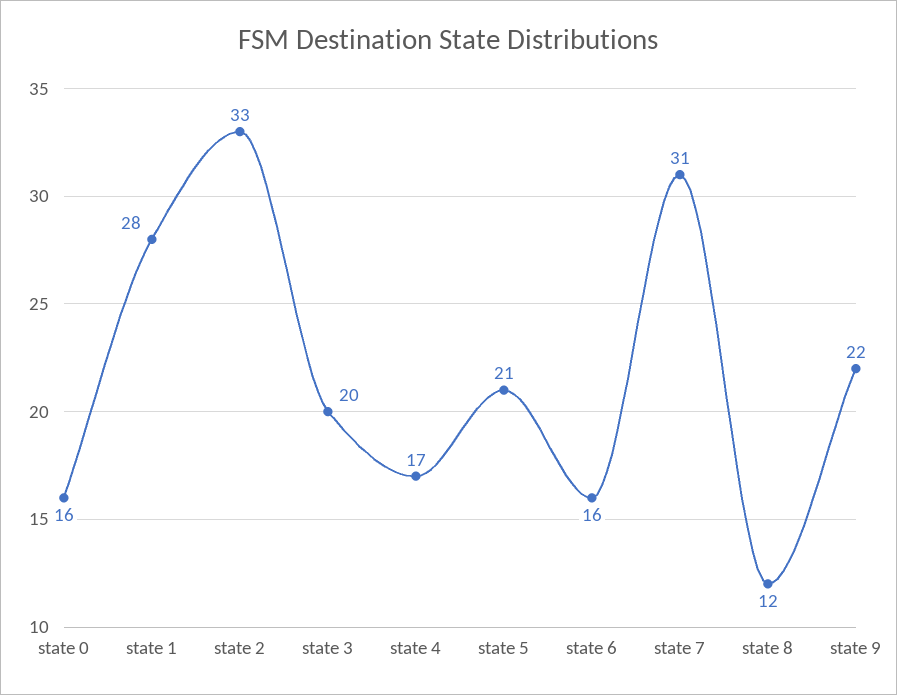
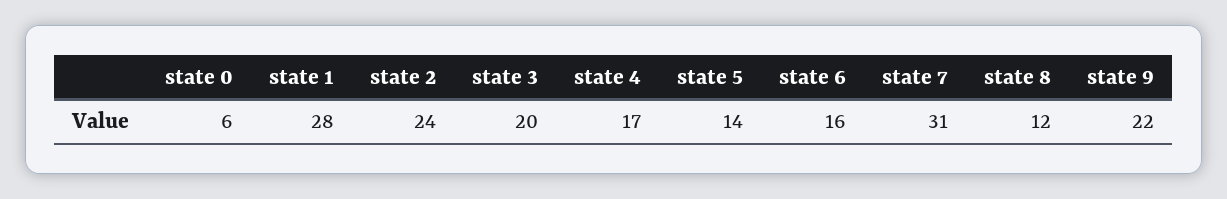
state 0: 16 -> 6
state 2: 33 -> 24
state 5: 21 -> 14

